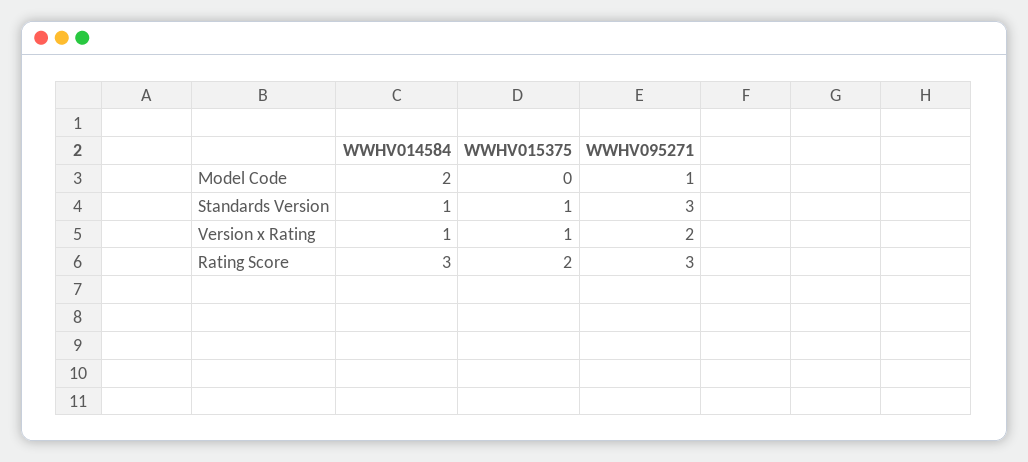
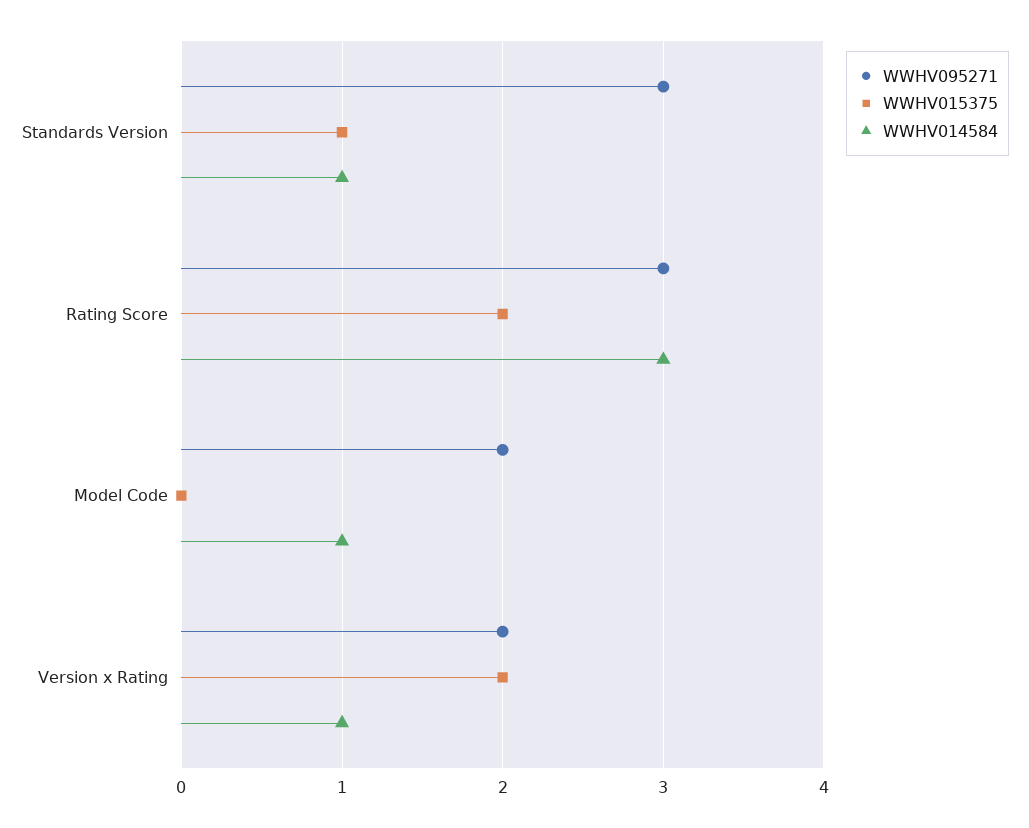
WWHV014584, Model Code: 2 -> 1
WWHV095271, Model Code: 1 -> 2
WWHV015375, Version x Rating: 1 -> 2

